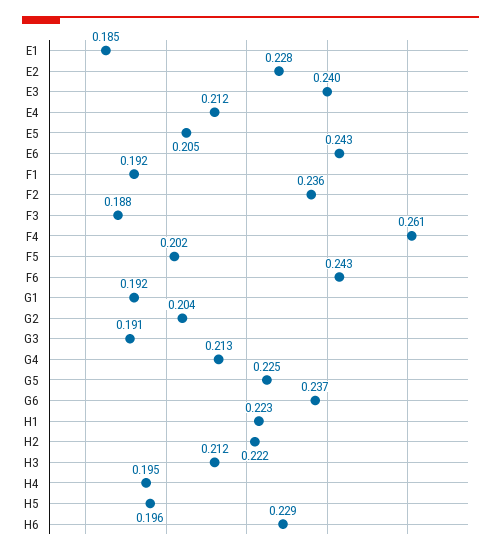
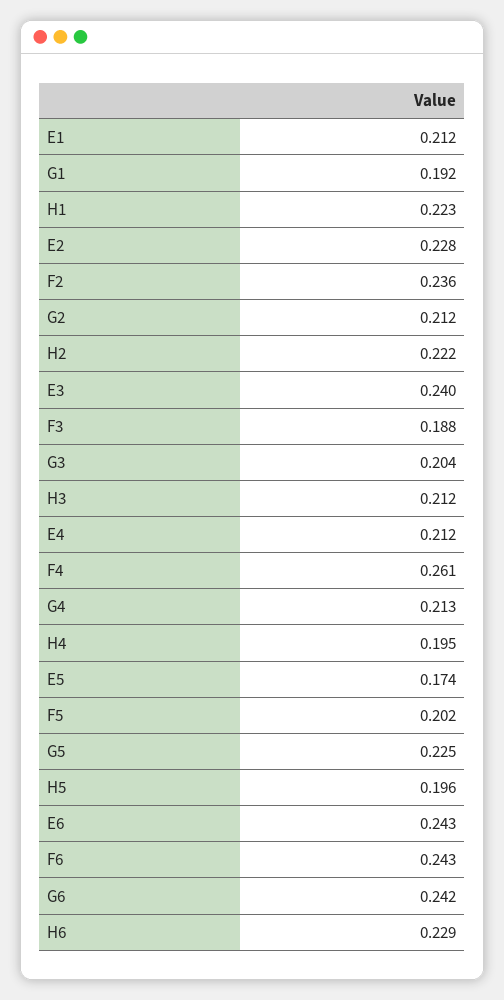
E1: 0.185 -> 0.212
E5: 0.205 -> 0.174
F1: 0.192 -> none
G2: 0.204 -> 0.212
G3: 0.191 -> 0.204
G6: 0.237 -> 0.242

